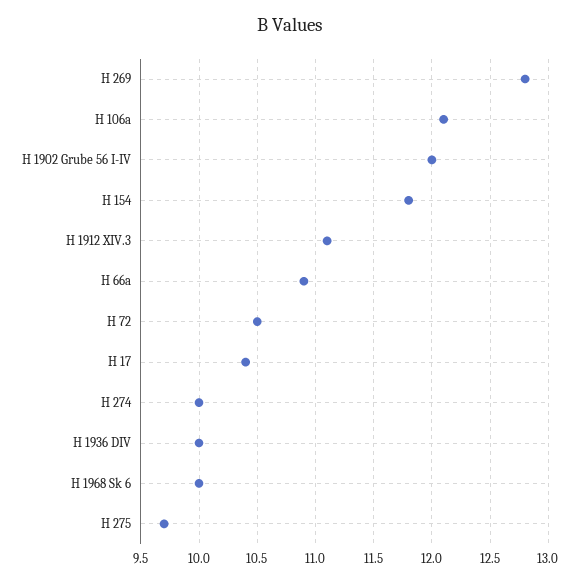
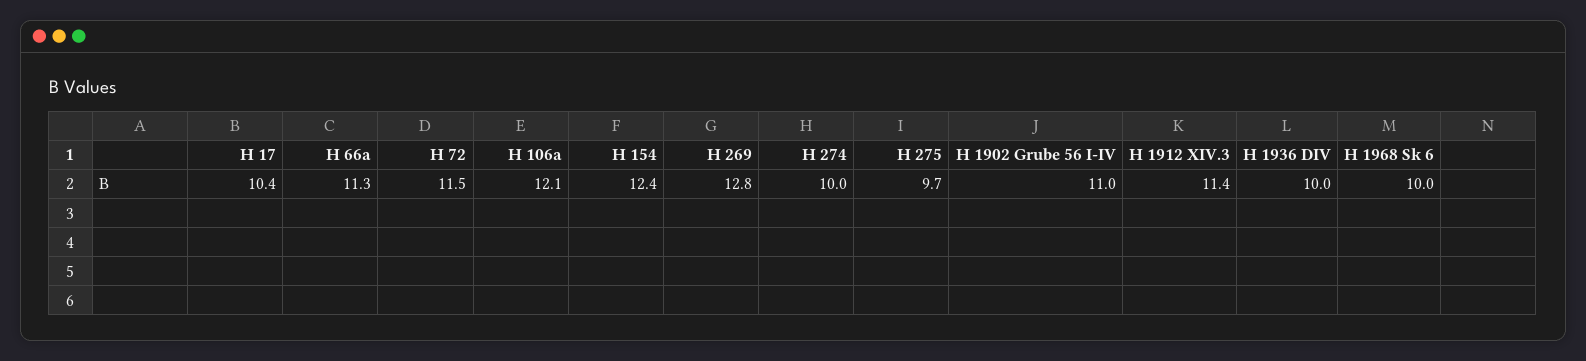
H 1902 Grube 56 I-IV: 12 -> 11
H 154: 11.8 -> 12.4
H 1912 XIV.3: 11.1 -> 11.4
H 66a: 10.9 -> 11.3
H 72: 10.5 -> 11.5

